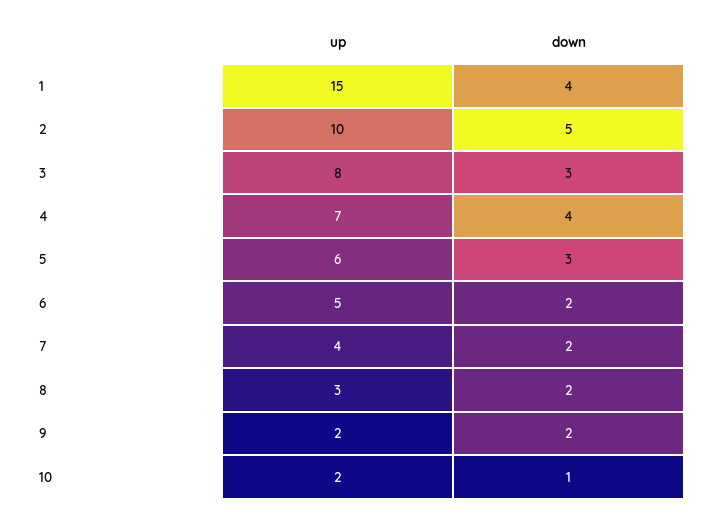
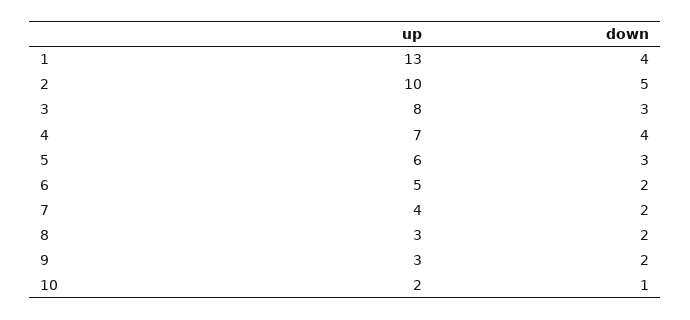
up, 1: 15 -> 13
up, 9: 2 -> 3

